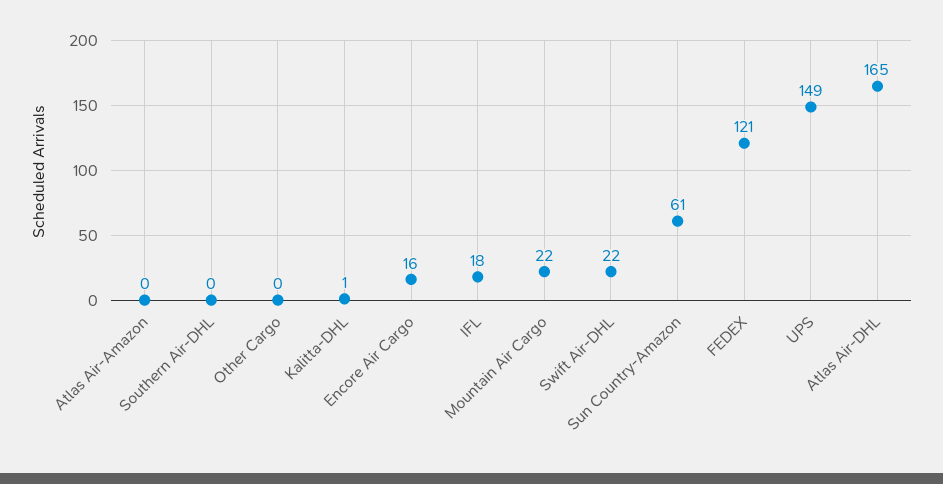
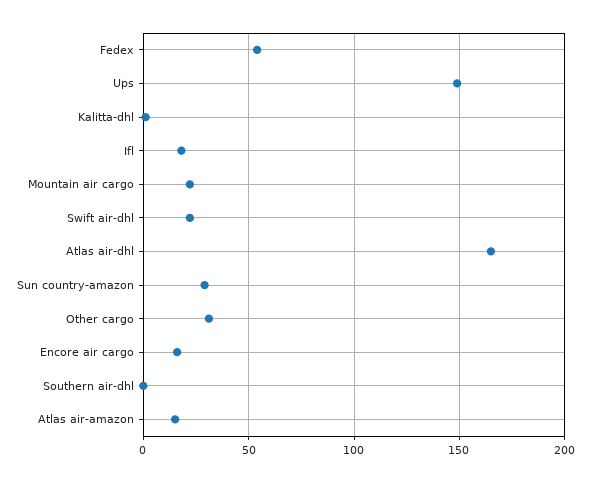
Atlas Air-Amazon: 0 -> 15
Other Cargo: 0 -> 30
Sun Country-Amazon: 61 -> 30
FEDEX: 121 -> 55

